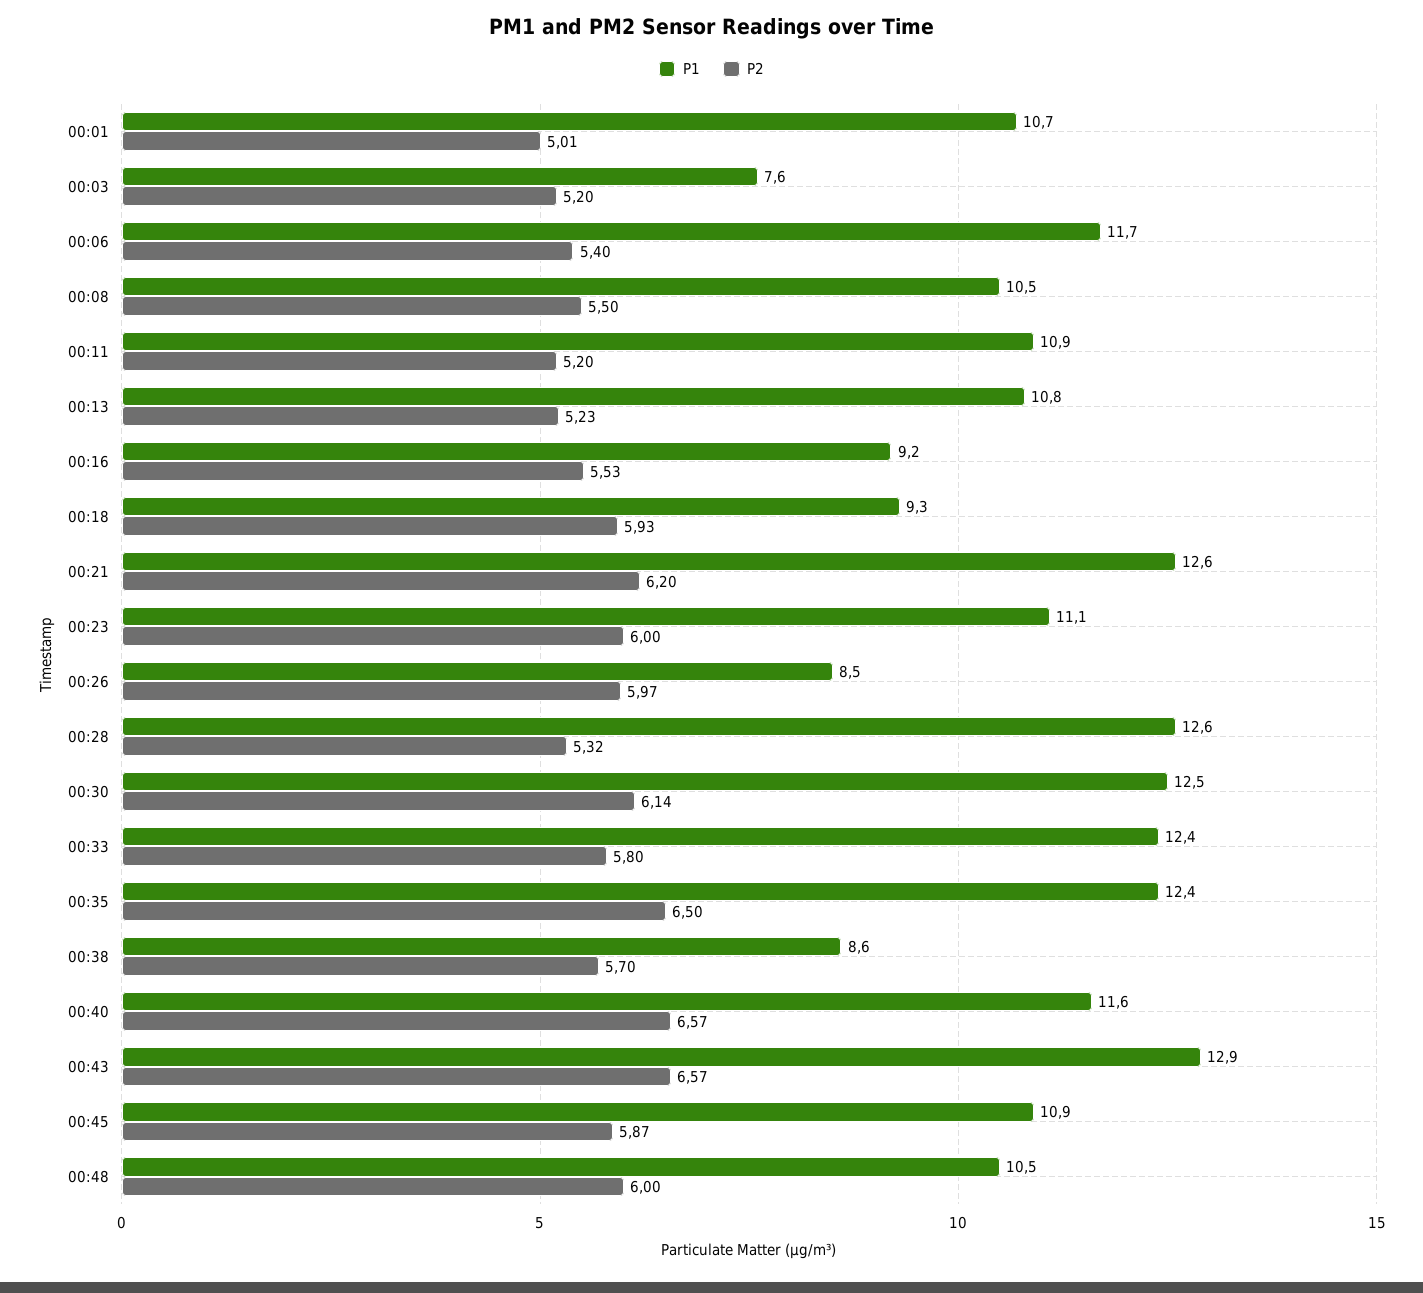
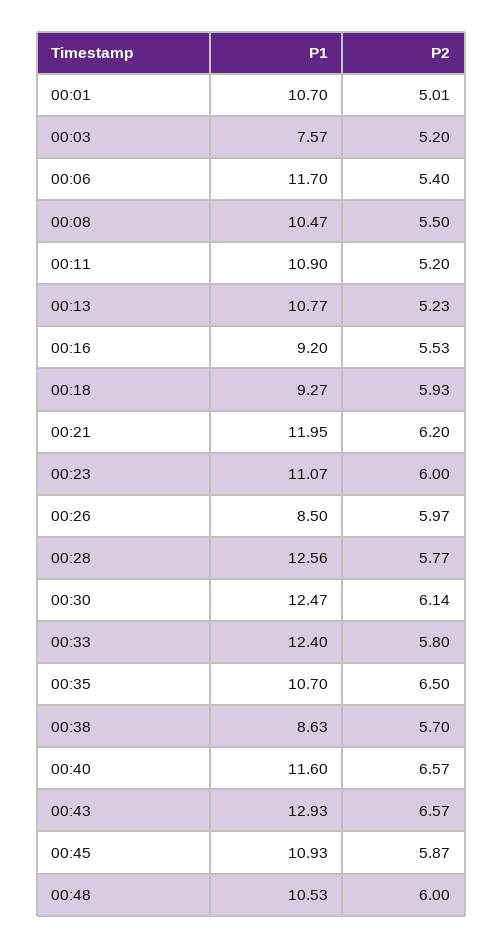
P1, 00:21: 12.6 -> 11.95
P2, 00:28: 5.32 -> 5.77
P1, 00:35: 12.4 -> 10.7

